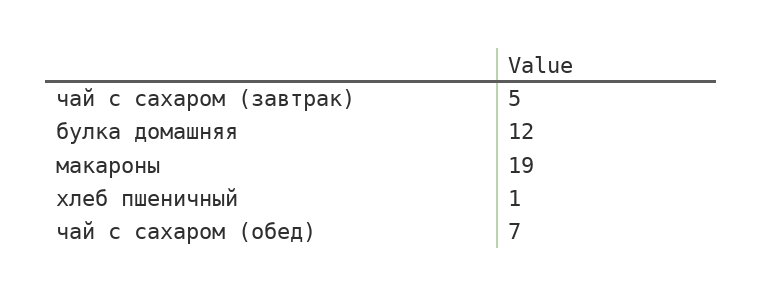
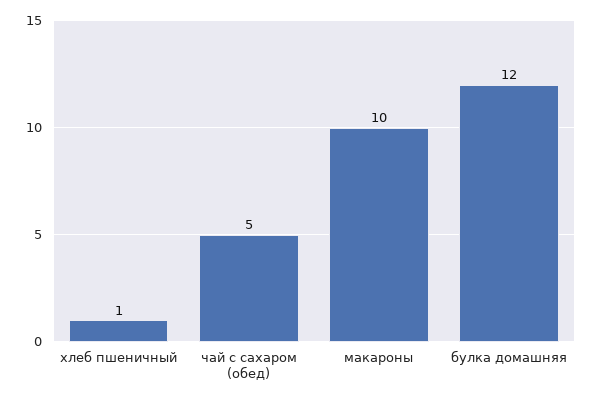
чай с сахаром (завтрак): 5 -> none
макароны: 19 -> 10
чай с сахаром (обед): 7 -> 5

